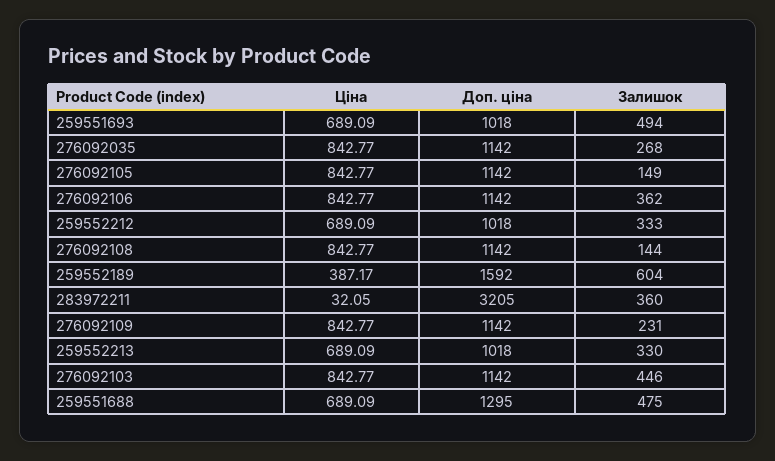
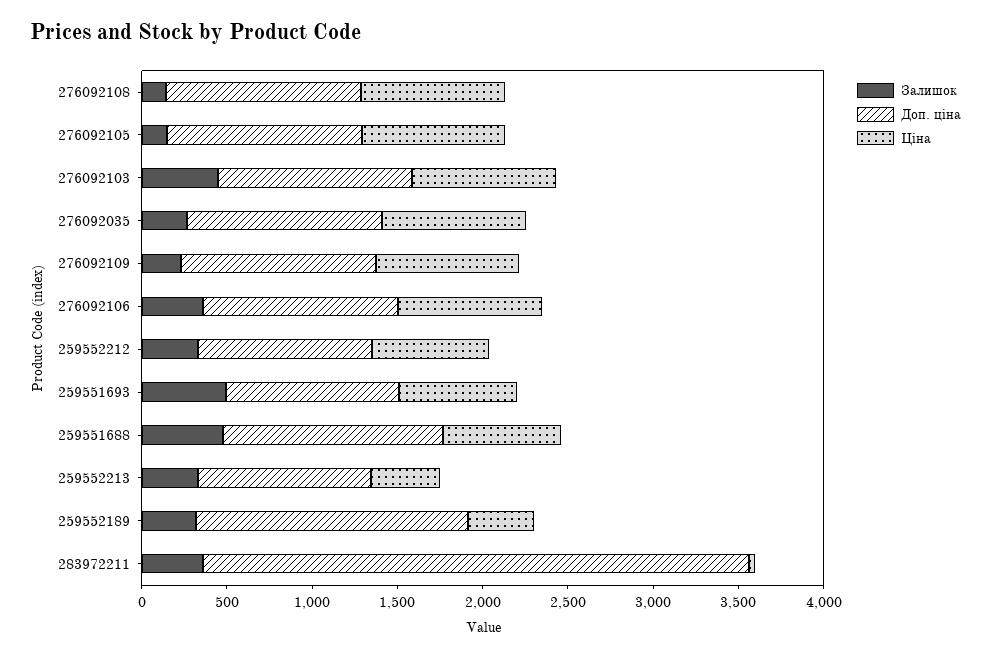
Залишок, 259552189: 604 -> 300
Ціна, 259552213: 689.09 -> 400

